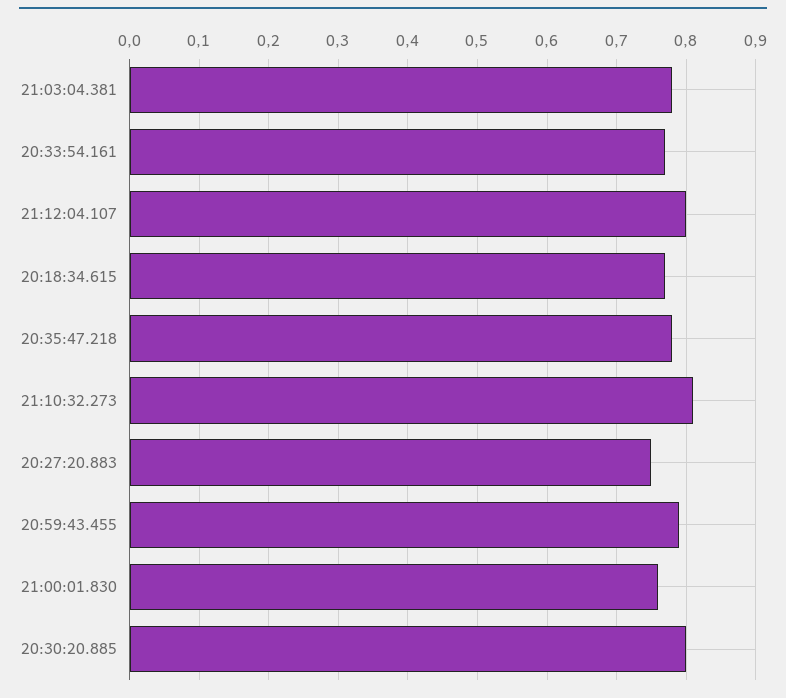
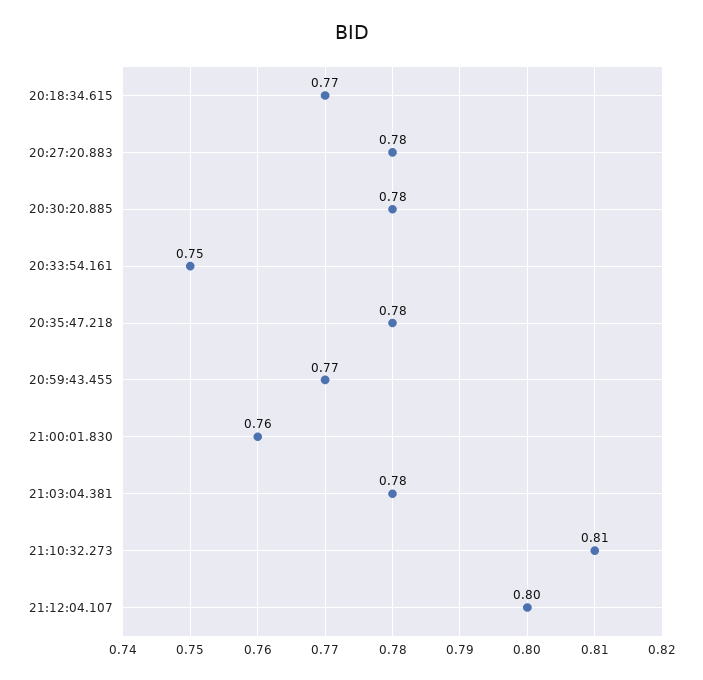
20:33:54.161: 0.77 -> 0.75
20:27:20.883: 0.75 -> 0.78
20:59:43.455: 0.79 -> 0.77
20:30:20.885: 0.8 -> 0.78

